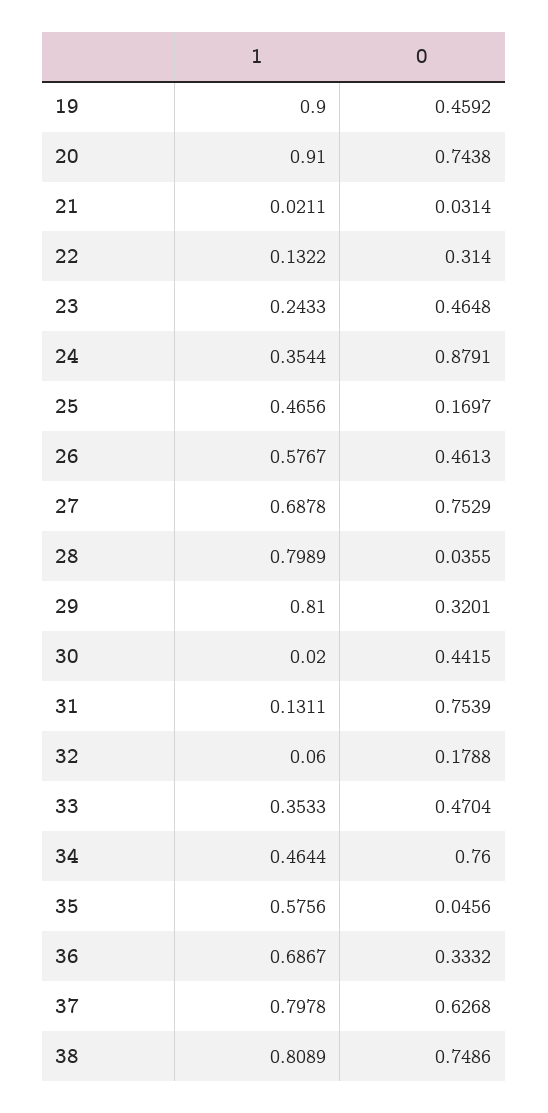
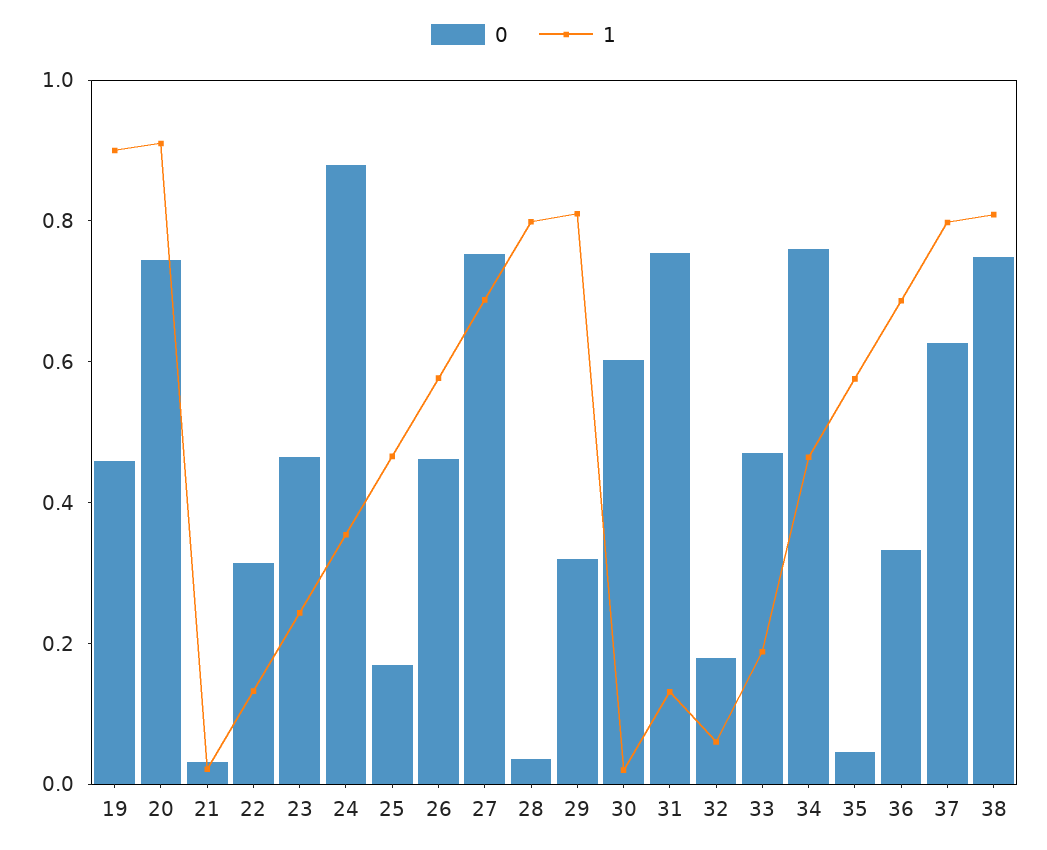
0, 30: 0.4415 -> 0.6
1, 33: 0.3533 -> 0.2

